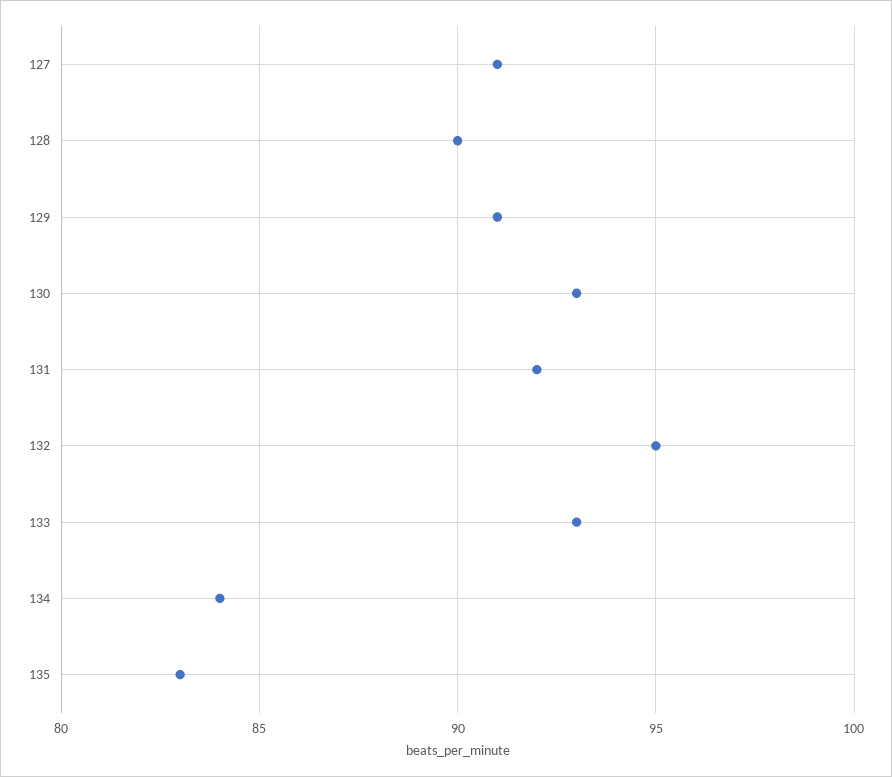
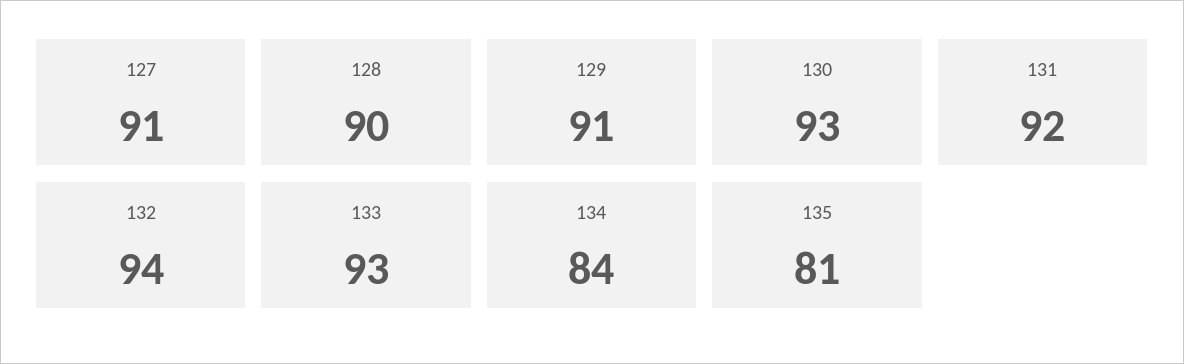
132: 95 -> 94
135: 83 -> 81

